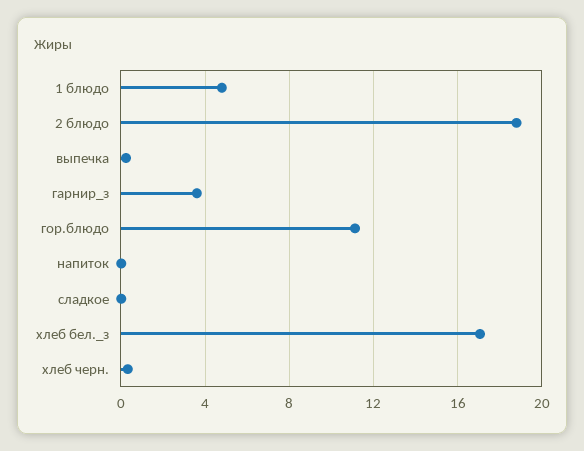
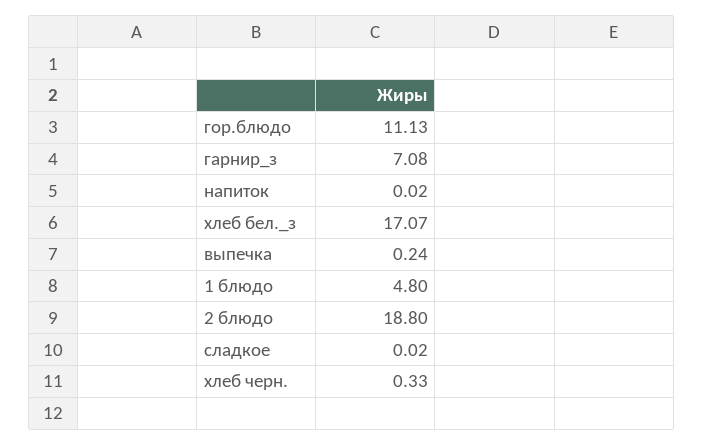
гарнир_з: 3.5 -> 7.08

